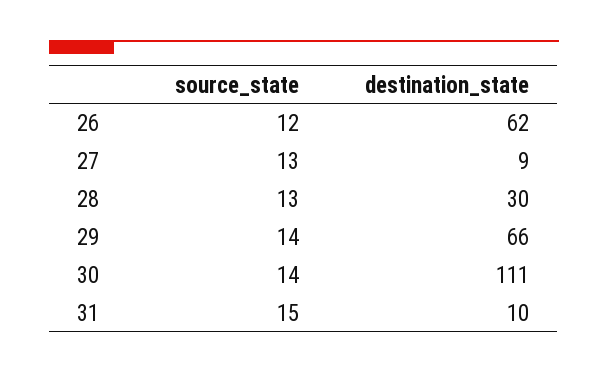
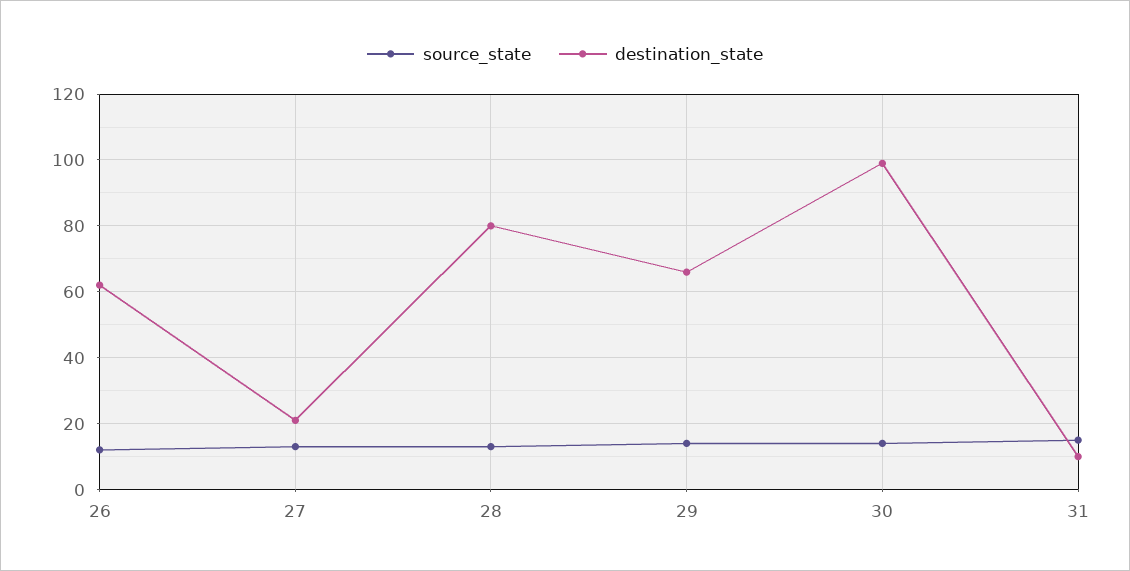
destination_state, 27: 9 -> 20
destination_state, 28: 30 -> 80
destination_state, 30: 111 -> 100

